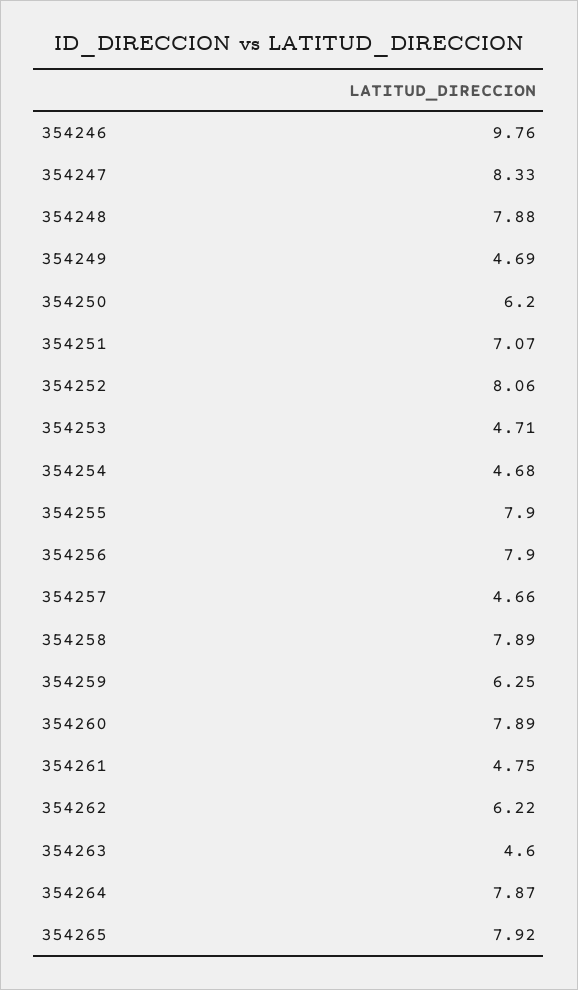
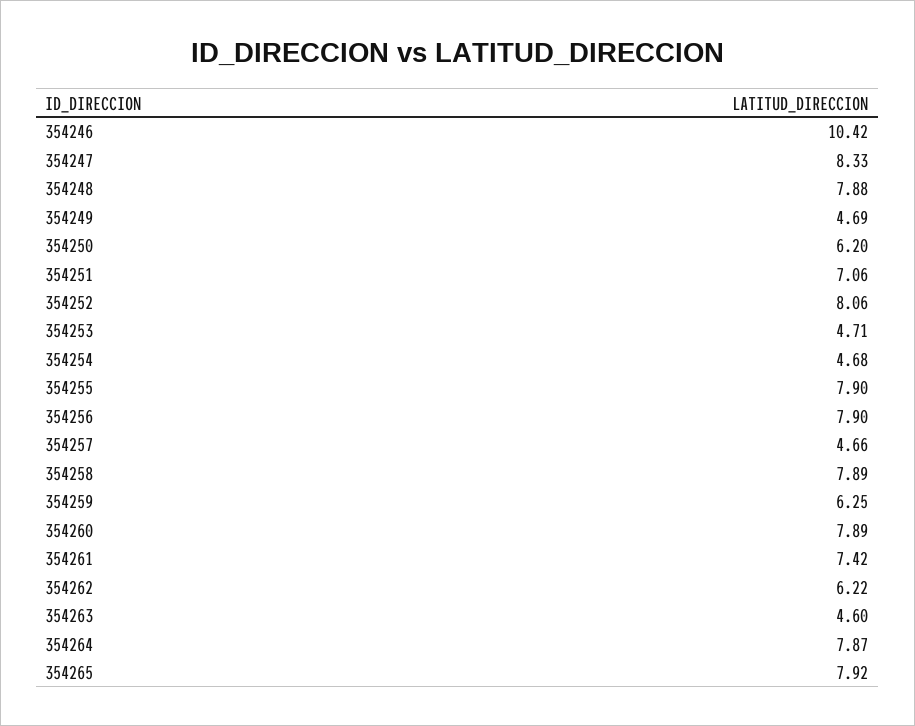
354246: 9.76 -> 10.42
354251: 7.07 -> 7.06
354261: 4.75 -> 7.42

